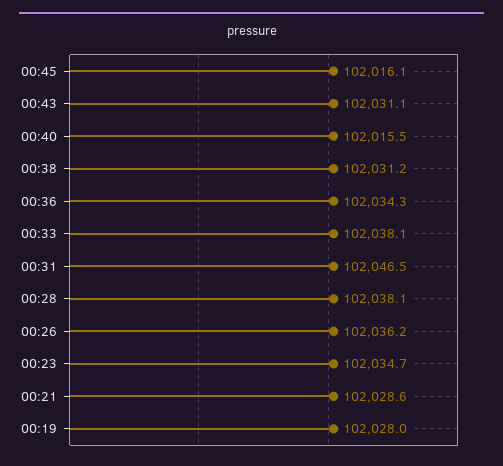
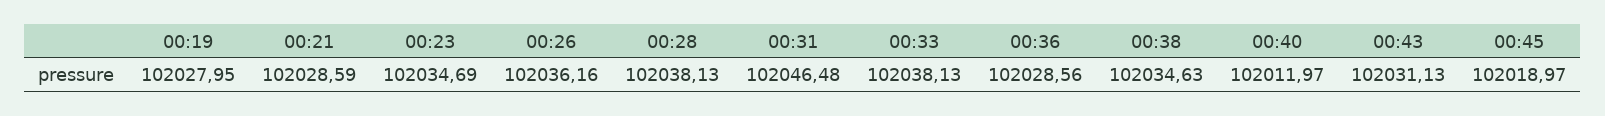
00:45: 102016.1 -> 102018.97
00:40: 102015.5 -> 102011.97
00:38: 102031.2 -> 102034.63
00:36: 102034.3 -> 102028.56

